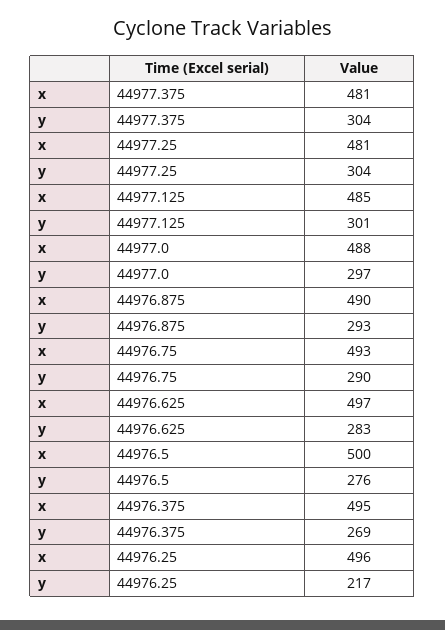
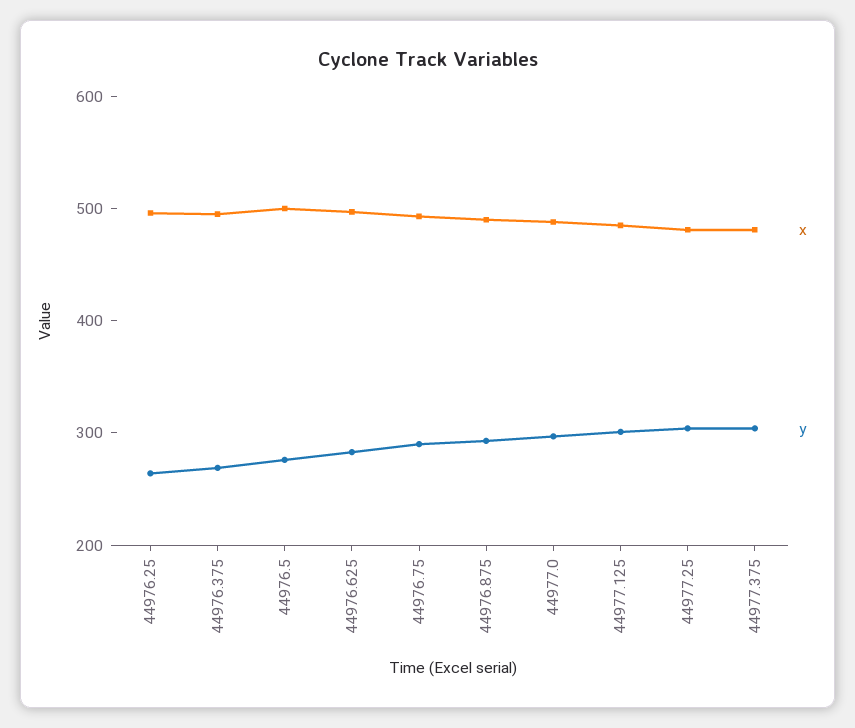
y, 44976.25: 217 -> 260

